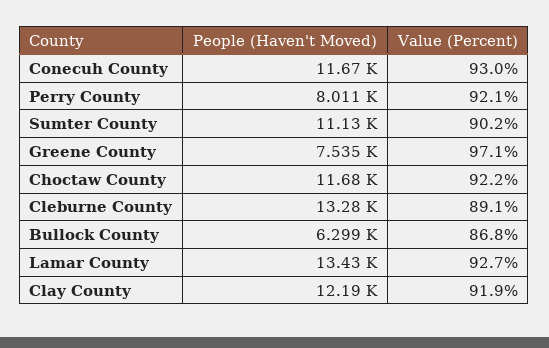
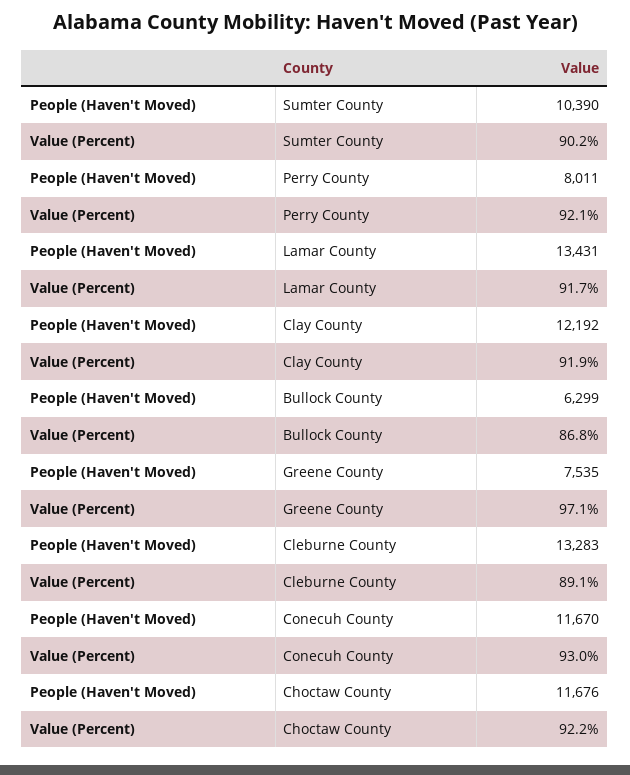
People (Haven't Moved), Sumter County: 11130 -> 10390
Value (Percent), Lamar County: 92.7 -> 91.7

